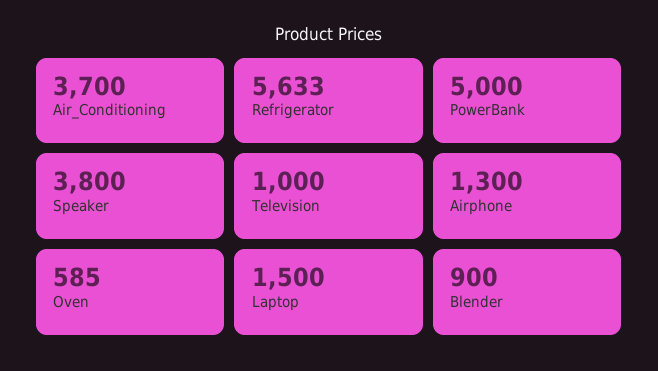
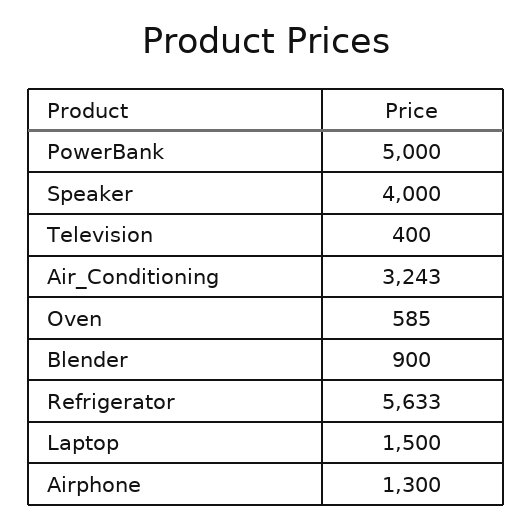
Air_Conditioning: 3700 -> 3243
Speaker: 3800 -> 4000
Television: 1000 -> 400

